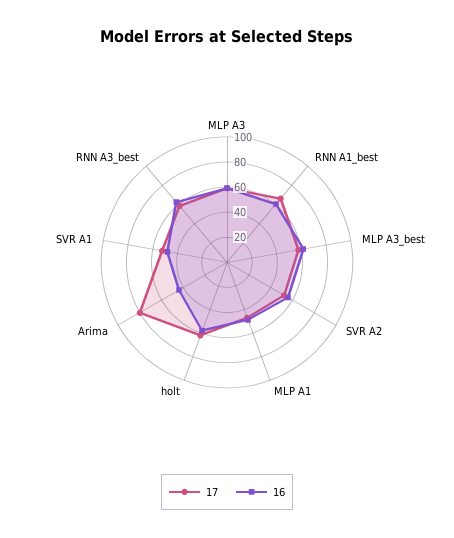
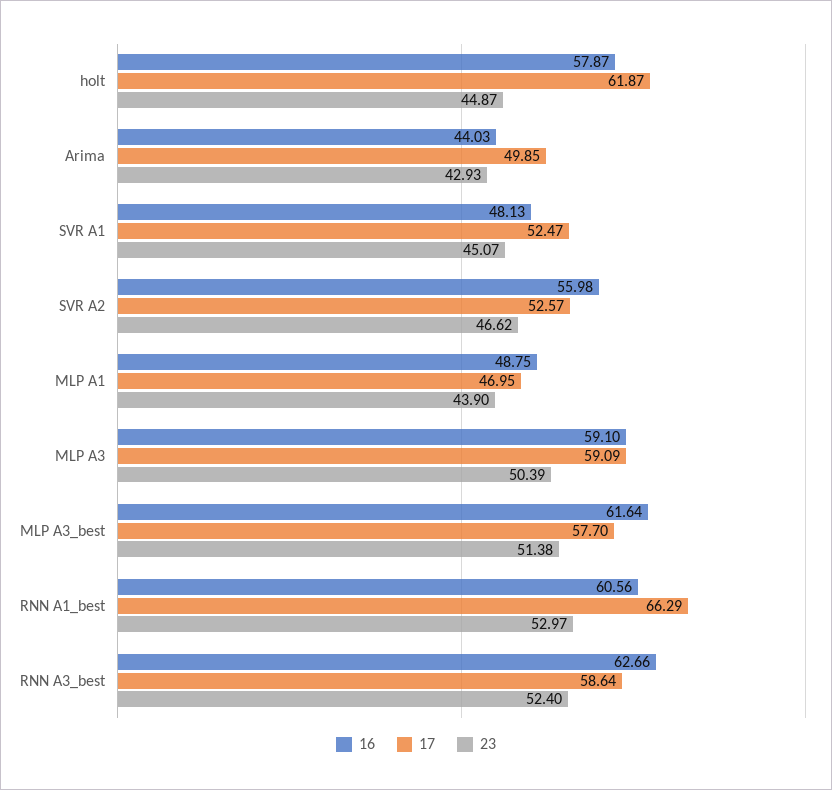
17, Arima: 80 -> 49.85
23, holt: none -> 44.87
23, Arima: none -> 42.93
23, SVR A1: none -> 45.07
23, SVR A2: none -> 46.62
23, MLP A1: none -> 43.9
23, MLP A3: none -> 50.39
23, MLP A3_best: none -> 51.38
23, RNN A1_best: none -> 52.97
23, RNN A3_best: none -> 52.4

